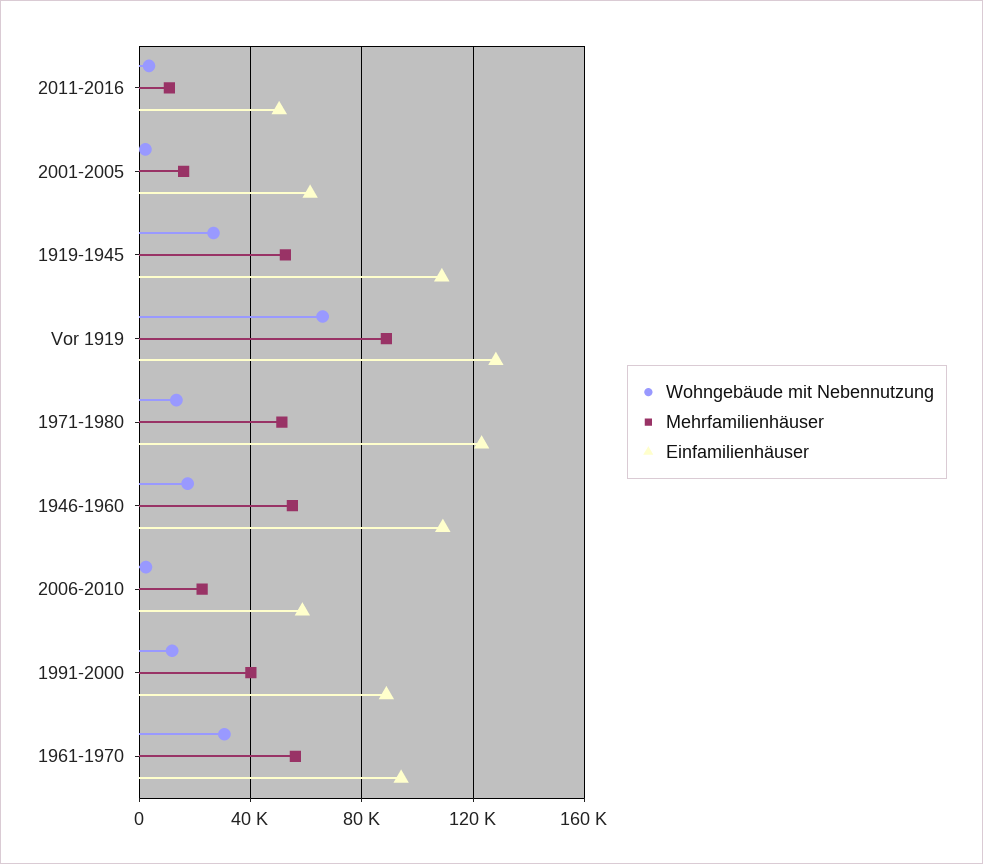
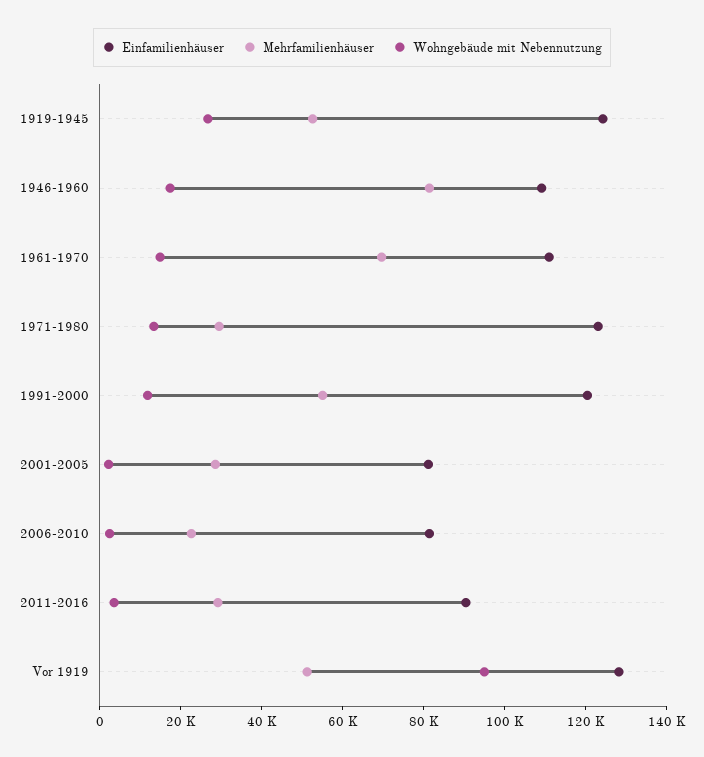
Mehrfamilienhäuser, 2011-2016: 10000 -> 30000
Einfamilienhäuser, 2011-2016: 50000 -> 90000
Mehrfamilienhäuser, 2001-2005: 15000 -> 30000
Einfamilienhäuser, 2001-2005: 60000 -> 80000
Einfamilienhäuser, 1919-1945: 110000 -> 125000
Wohngebäude mit Nebennutzung, Vor 1919: 65000 -> 95000
Mehrfamilienhäuser, Vor 1919: 90000 -> 50000
Mehrfamilienhäuser, 1971-1980: 50000 -> 30000
Mehrfamilienhäuser, 1946-1960: 55000 -> 80000
Einfamilienhäuser, 2006-2010: 60000 -> 80000
Mehrfamilienhäuser, 1991-2000: 40000 -> 55000
Einfamilienhäuser, 1991-2000: 90000 -> 120000
Wohngebäude mit Nebennutzung, 1961-1970: 30000 -> 15000
Mehrfamilienhäuser, 1961-1970: 55000 -> 70000
Einfamilienhäuser, 1961-1970: 95000 -> 110000

